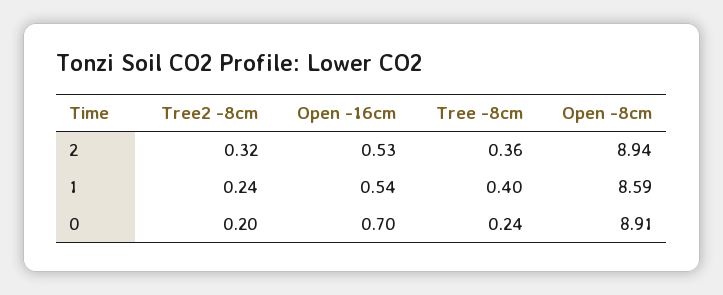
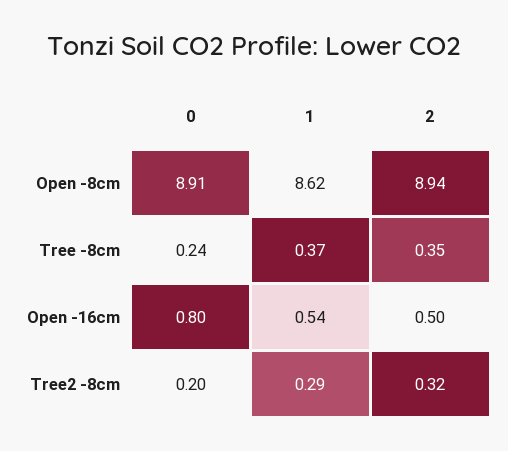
Open -16cm, 2: 0.53 -> 0.5
Tree -8cm, 2: 0.36 -> 0.35
Tree2 -8cm, 1: 0.24 -> 0.29
Tree -8cm, 1: 0.4 -> 0.37
Open -8cm, 1: 8.59 -> 8.62
Open -16cm, 0: 0.7 -> 0.8

